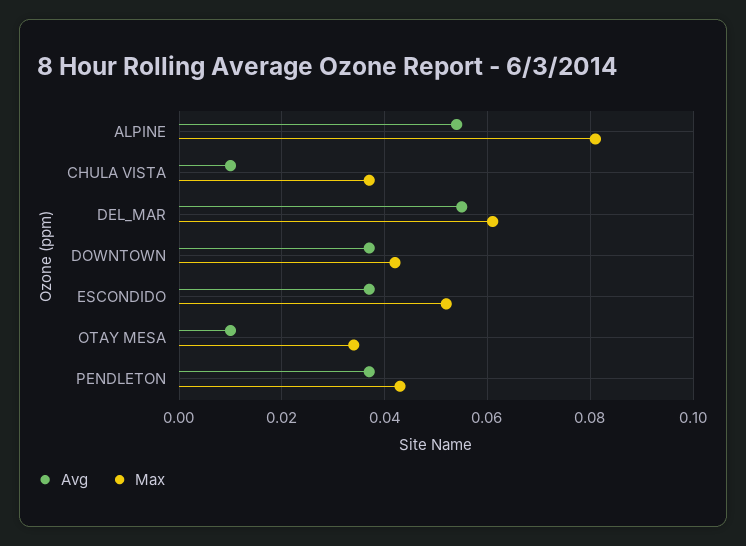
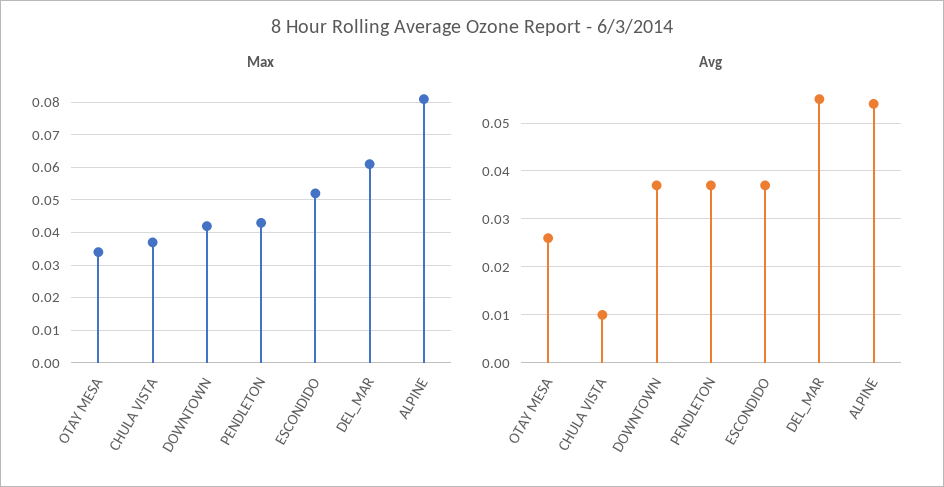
Avg, OTAY MESA: 0.01 -> 0.025

